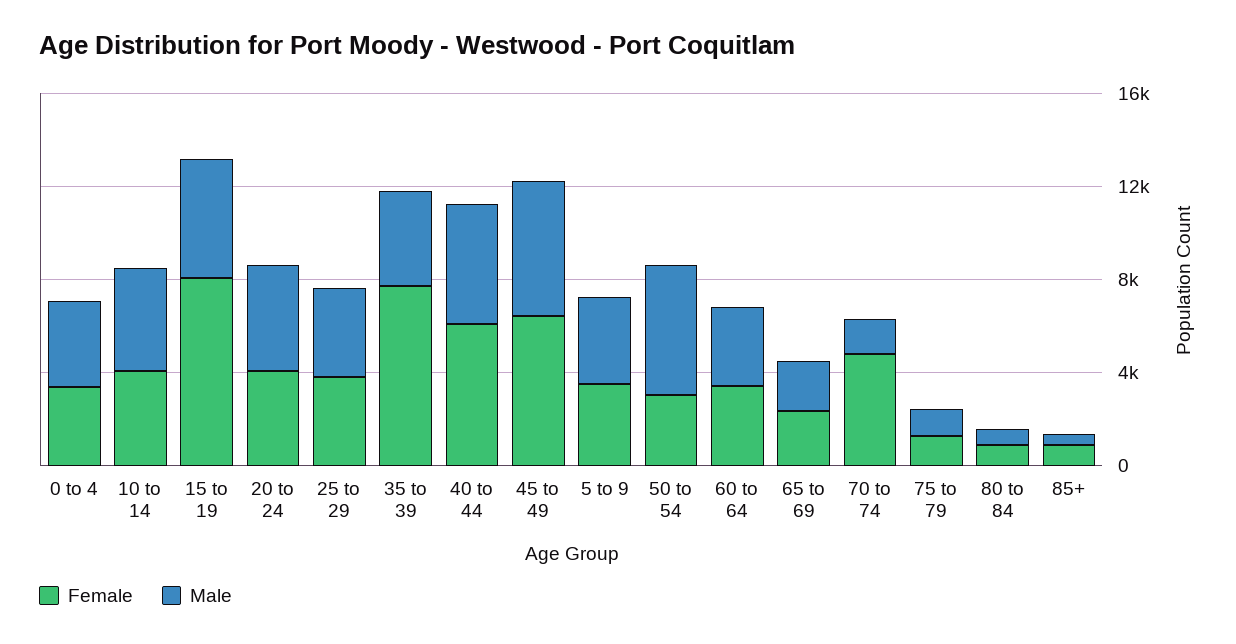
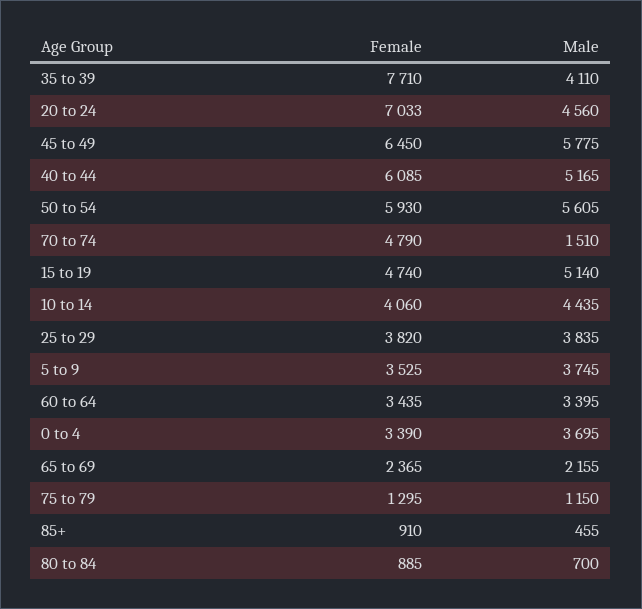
Female, 15 to 19: 8000 -> 4740
Female, 20 to 24: 4000 -> 7033
Female, 50 to 54: 3000 -> 5930

